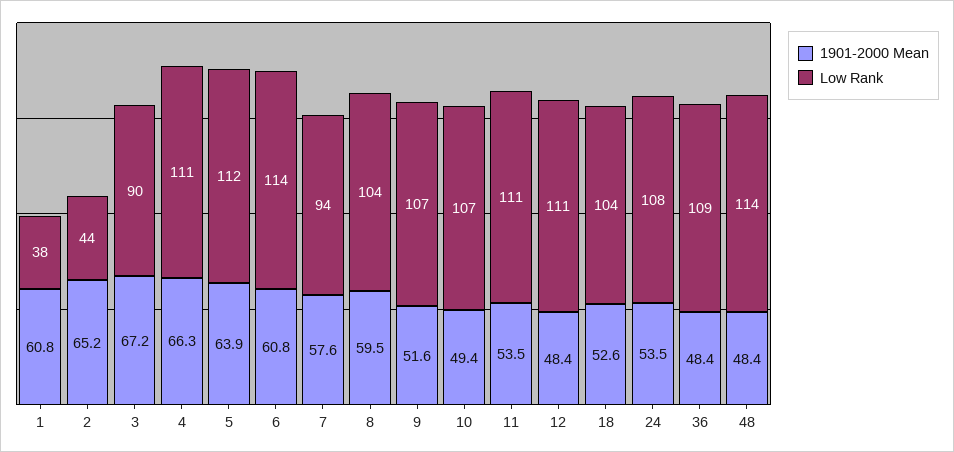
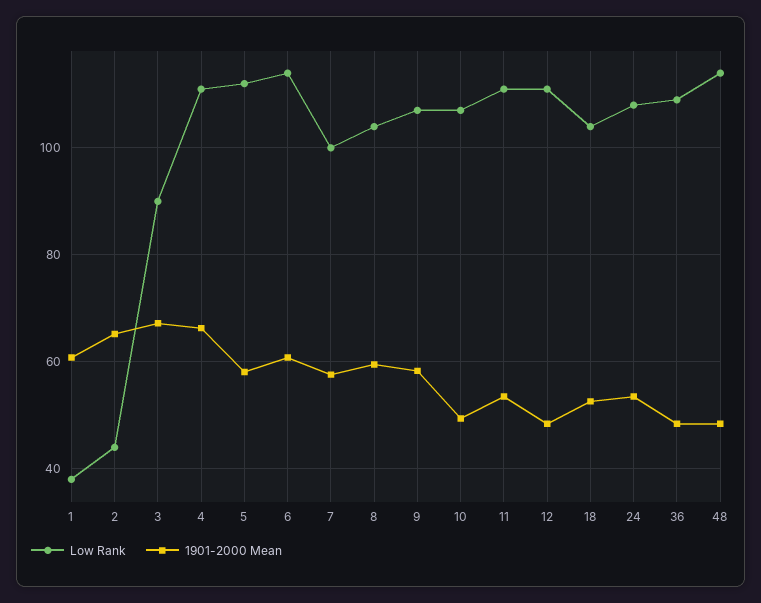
1901-2000 Mean, 5: 63.9 -> 58
Low Rank, 7: 94 -> 100
1901-2000 Mean, 9: 51.6 -> 58

